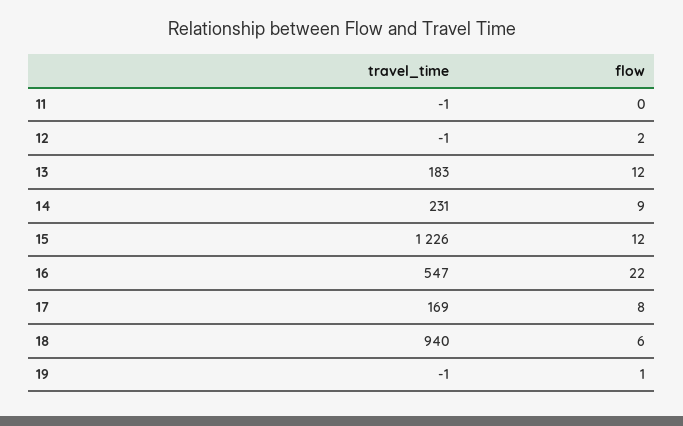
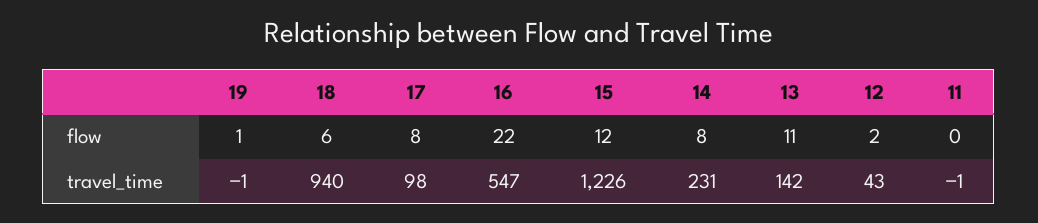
travel_time, 12: -1 -> 43
travel_time, 13: 183 -> 142
flow, 13: 12 -> 11
flow, 14: 9 -> 8
travel_time, 17: 169 -> 98

